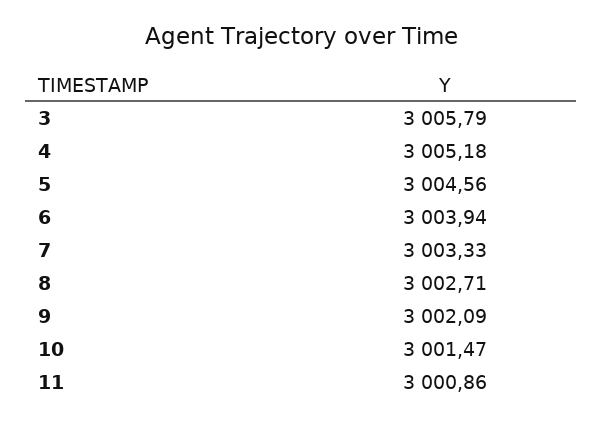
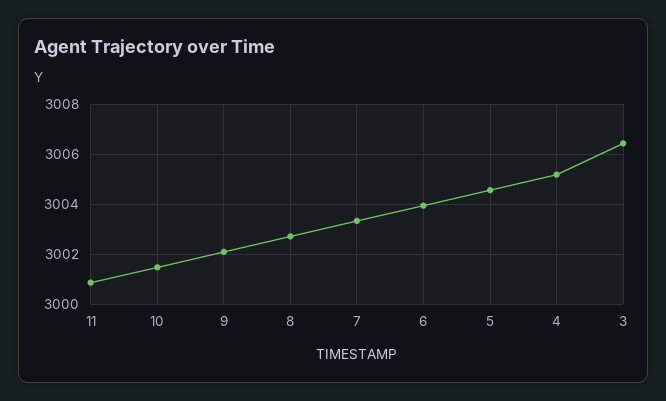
3: 3005.79 -> 3006.5

